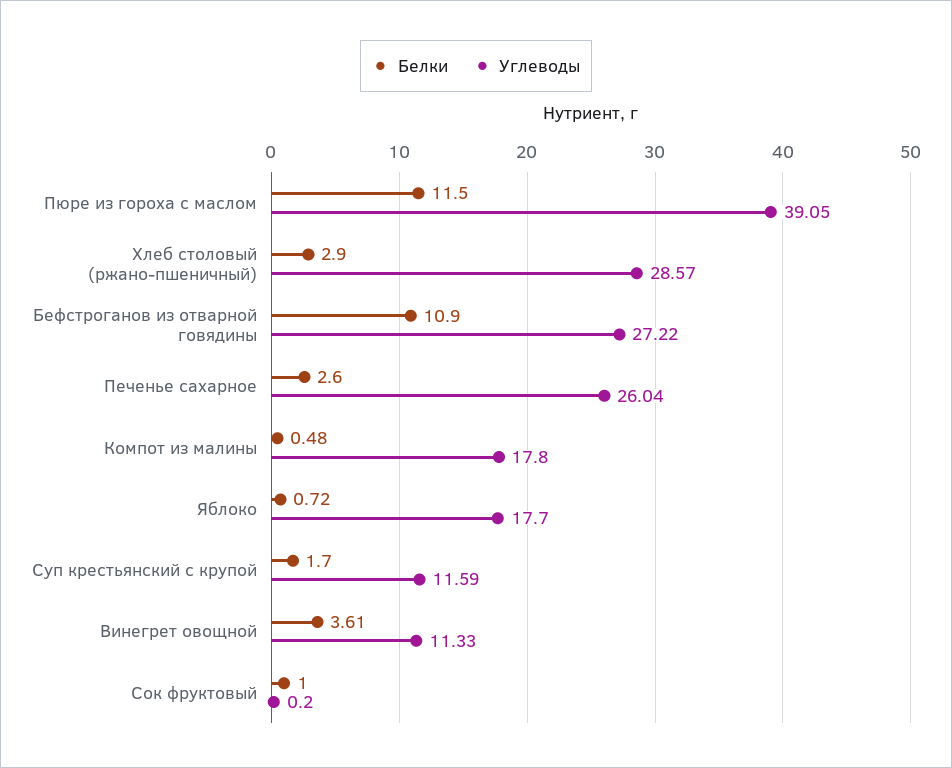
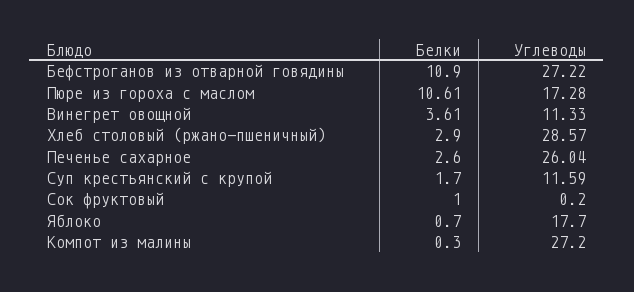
Белки, Пюре из гороха с маслом: 11.5 -> 10.61
Углеводы, Пюре из гороха с маслом: 39.05 -> 17.28
Белки, Компот из малины: 0.48 -> 0.3
Углеводы, Компот из малины: 17.8 -> 27.2
Белки, Яблоко: 0.72 -> 0.7

